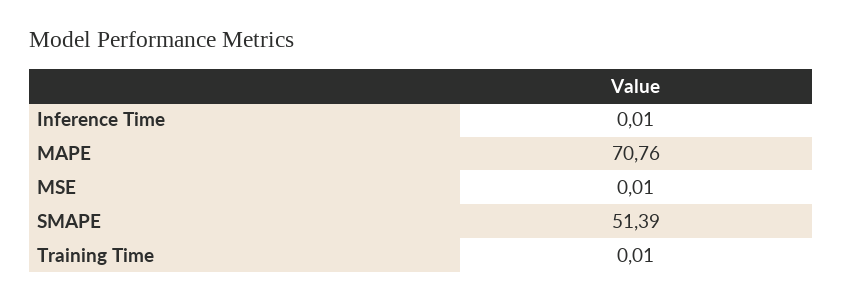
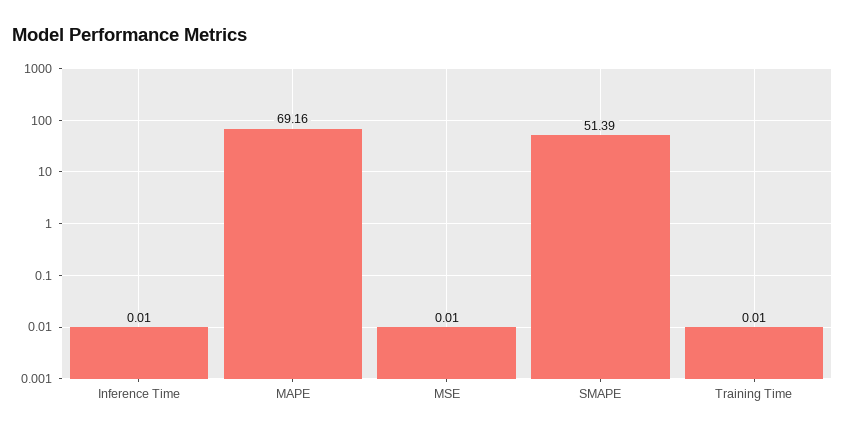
MAPE: 70.76 -> 69.16

